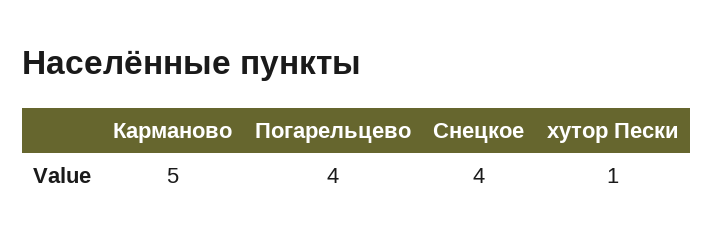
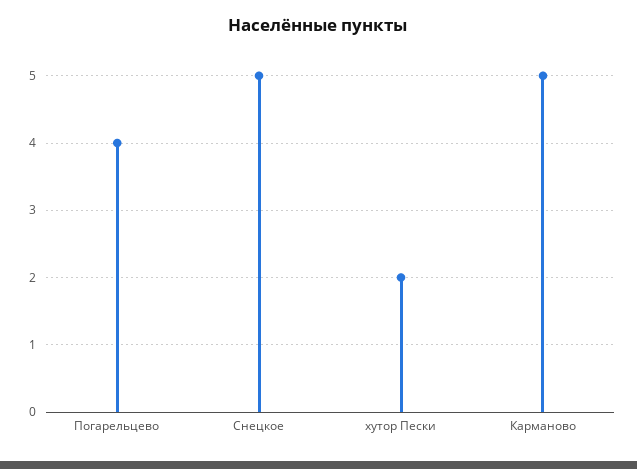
Снецкое: 4 -> 5
хутор Пески: 1 -> 2

